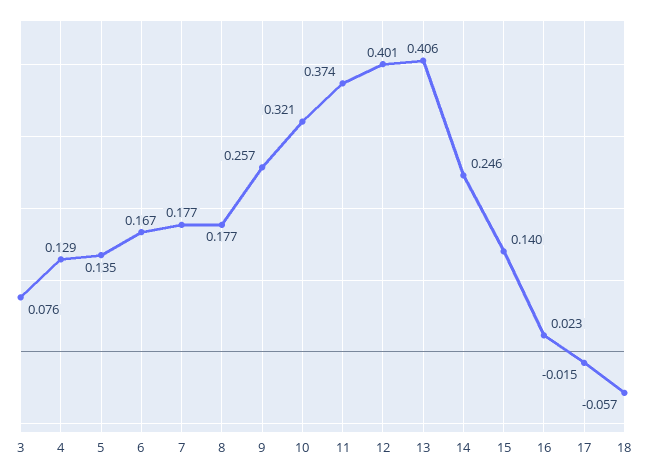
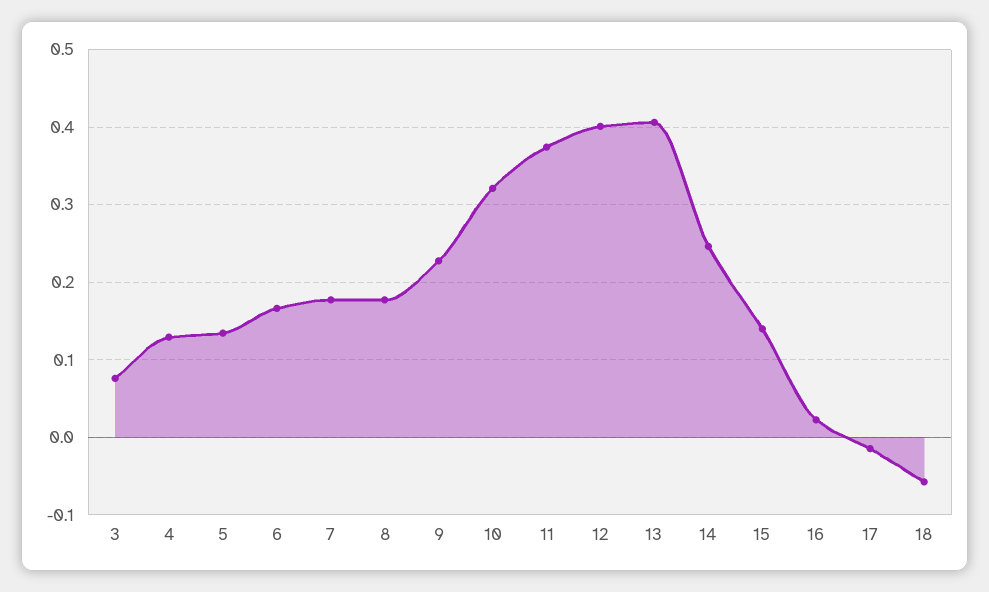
9: 0.257 -> 0.23

